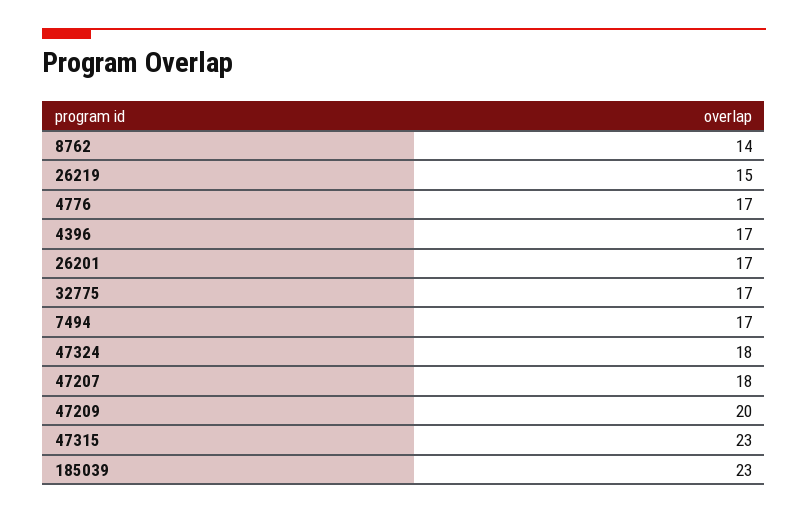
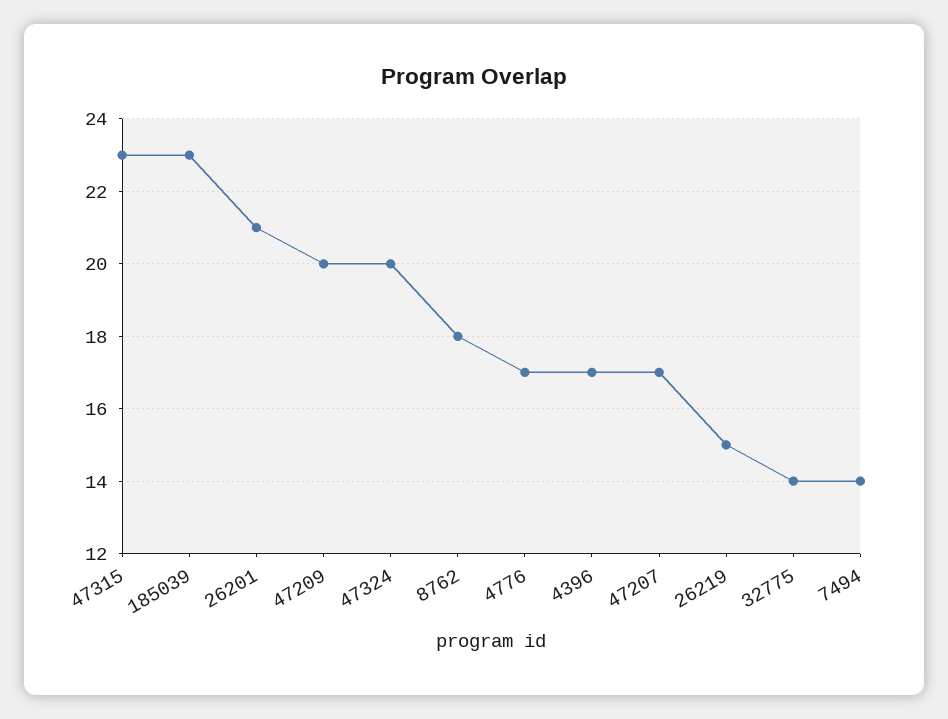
8762: 14 -> 18
26201: 17 -> 21
32775: 17 -> 14
7494: 17 -> 14
47324: 18 -> 20
47207: 18 -> 17

